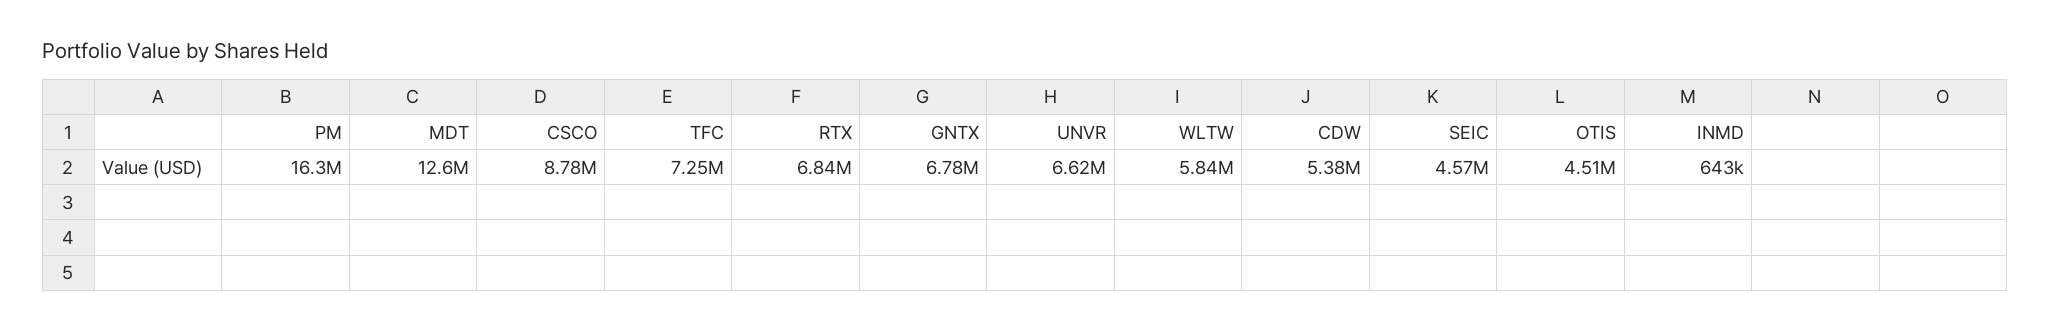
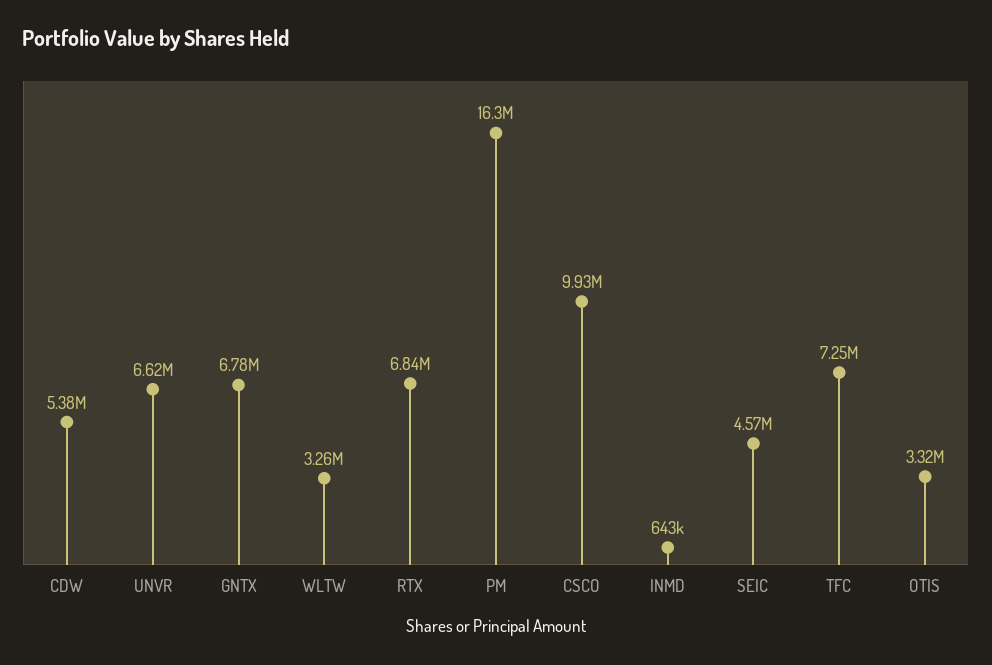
MDT: 12600000 -> none
CSCO: 8780000 -> 9930000
WLTW: 5840000 -> 3260000
OTIS: 4510000 -> 3320000

